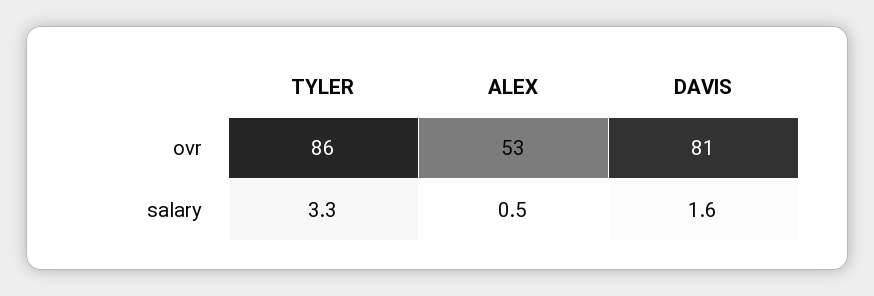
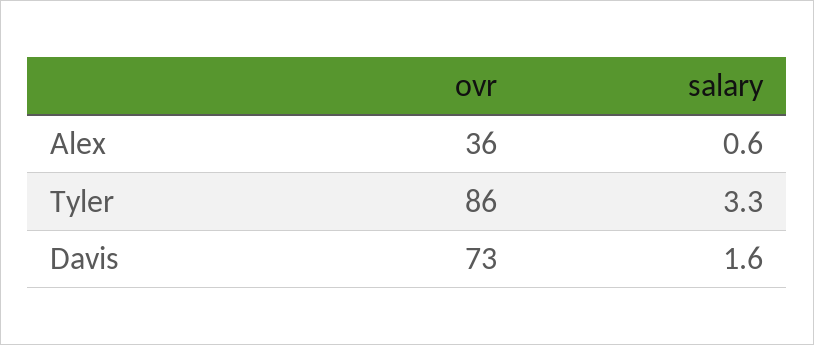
ALEX, ovr: 53 -> 36
DAVIS, ovr: 81 -> 73
ALEX, salary: 0.5 -> 0.6

